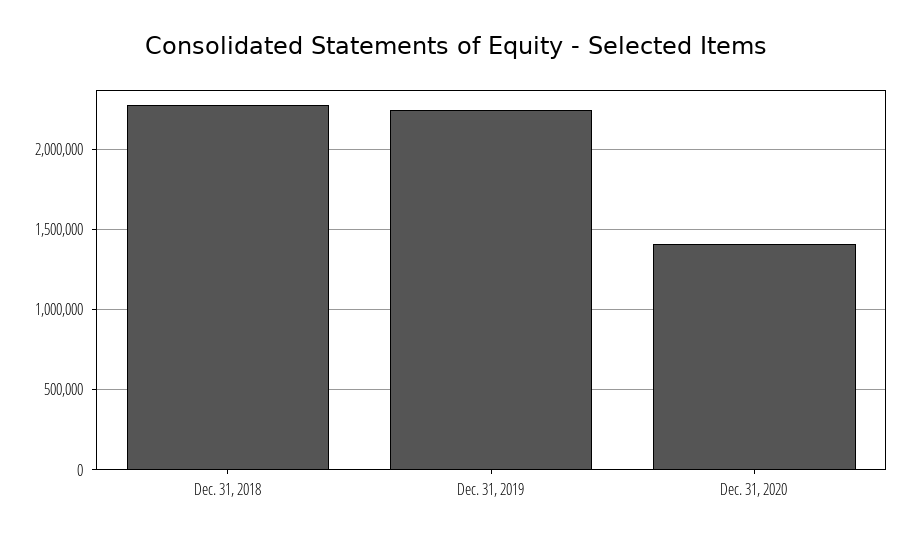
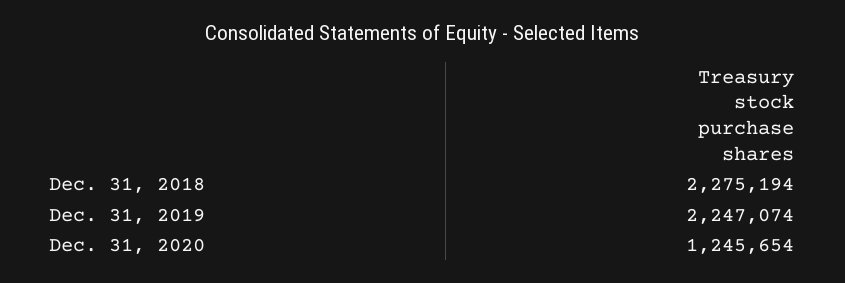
Dec. 31, 2020: 1400000 -> 1245654

